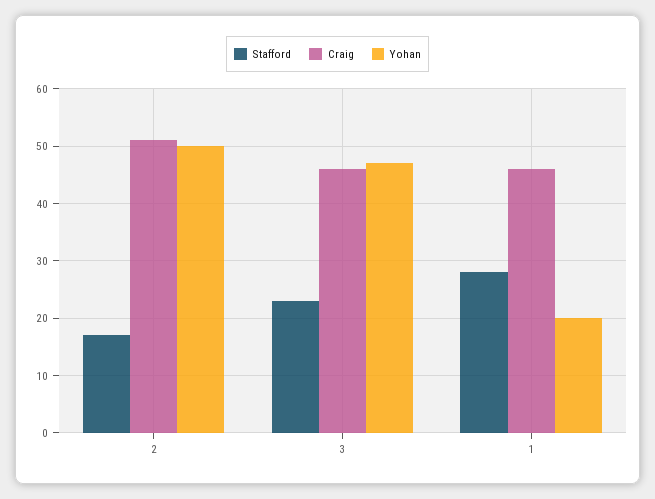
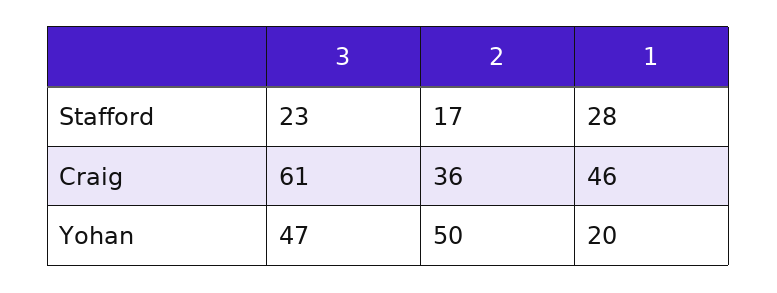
Craig, 2: 50 -> 36
Craig, 3: 45 -> 61

